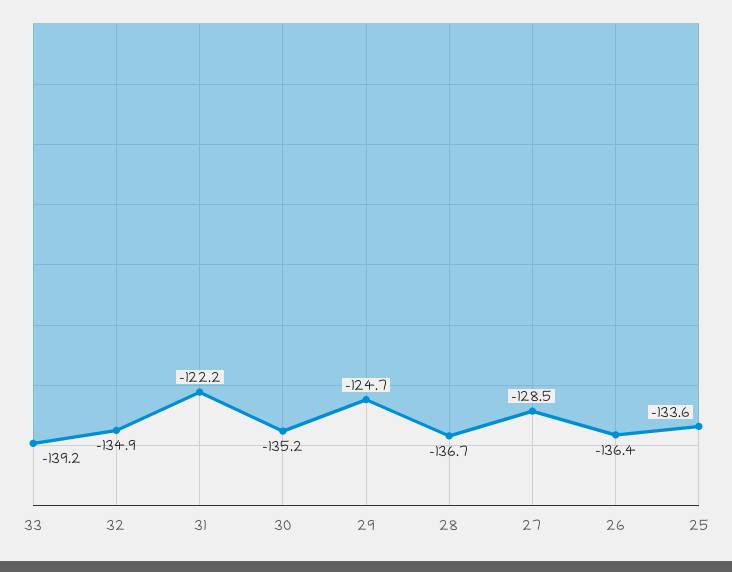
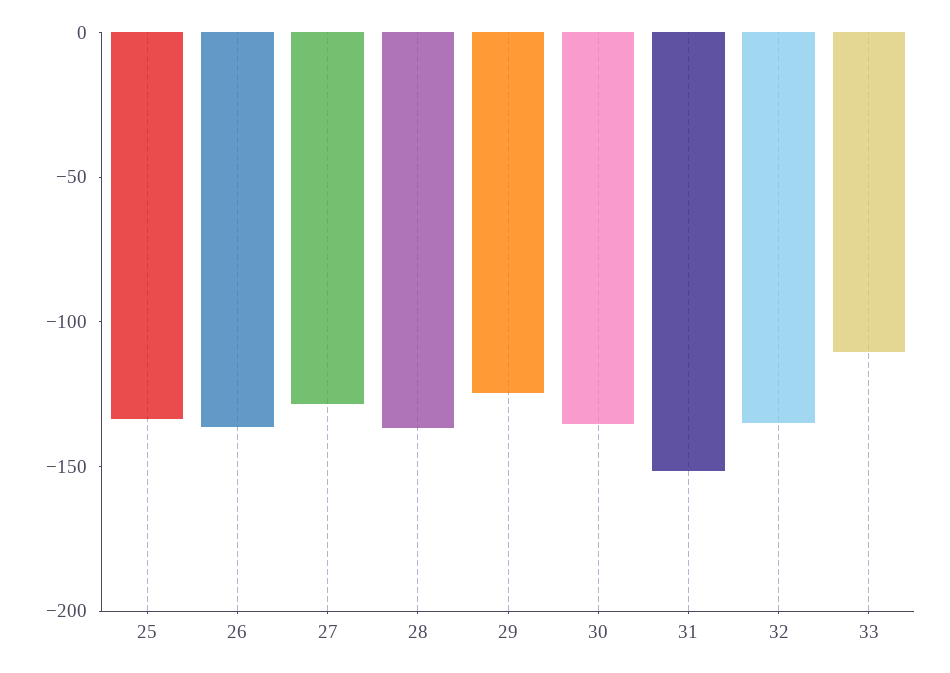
33: -139.2 -> -110
31: -122.2 -> -150

